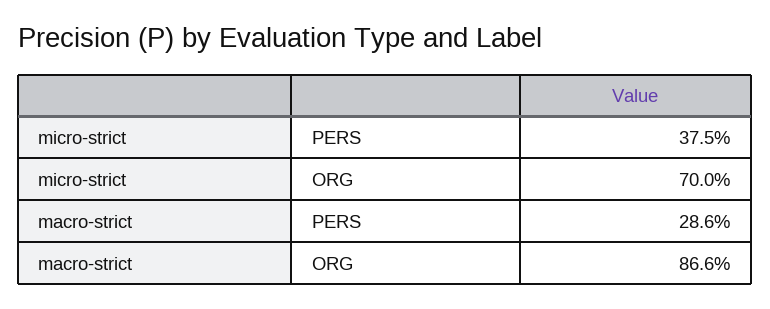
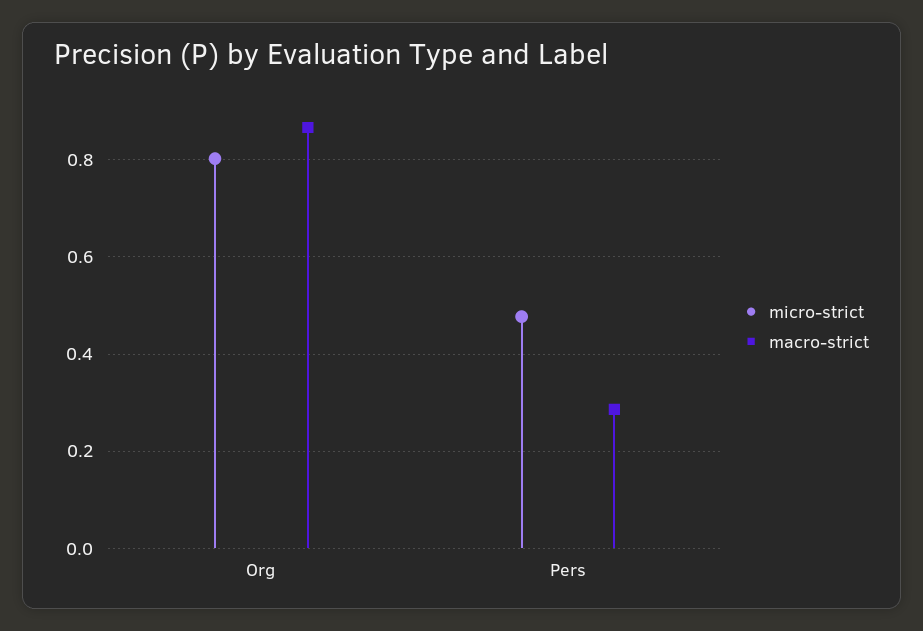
micro-strict, PERS: 0.375 -> 0.48
micro-strict, ORG: 0.7 -> 0.8

